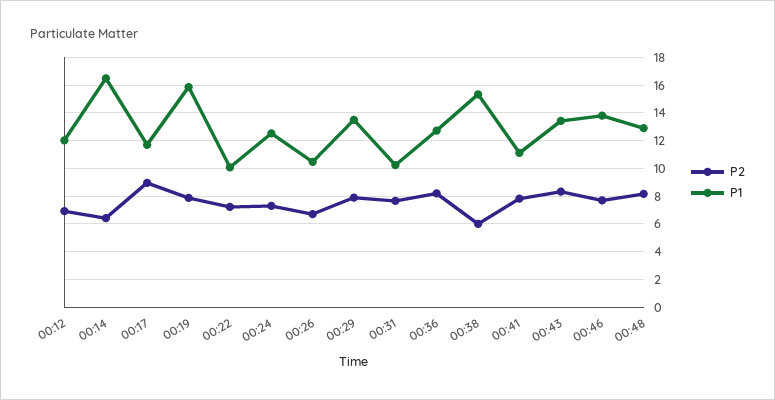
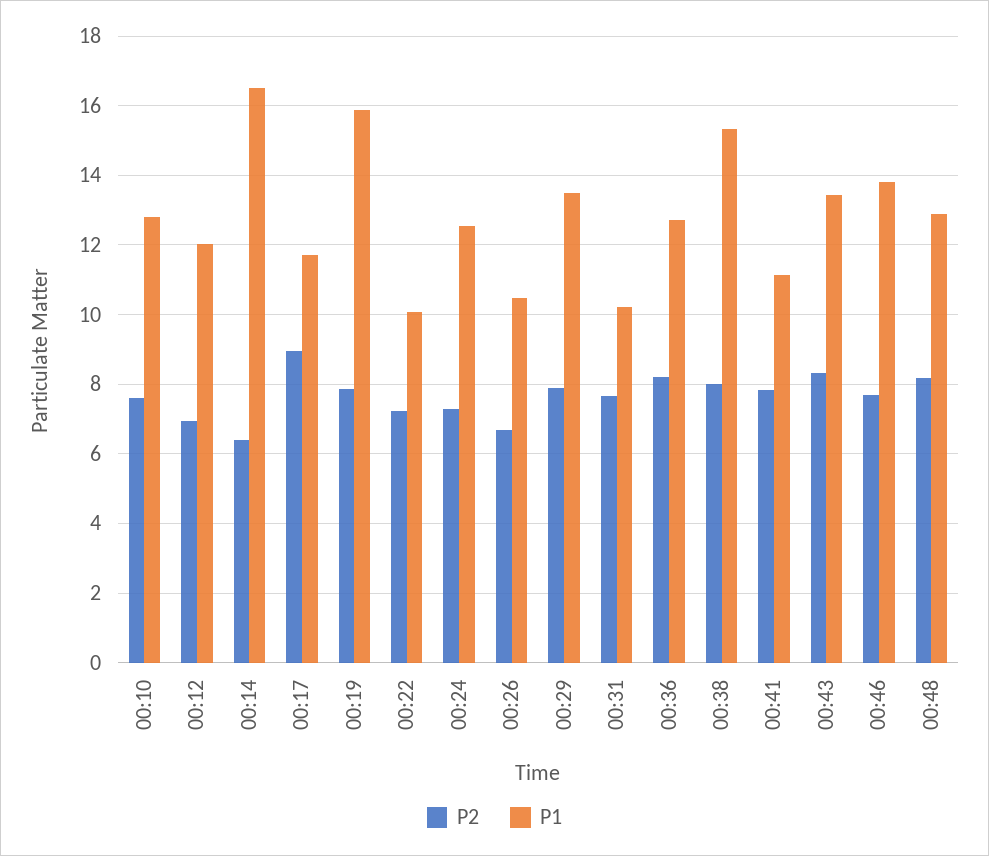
P2, 00:38: 6 -> 8
P2, 00:10: none -> 7.6
P1, 00:10: none -> 12.8

